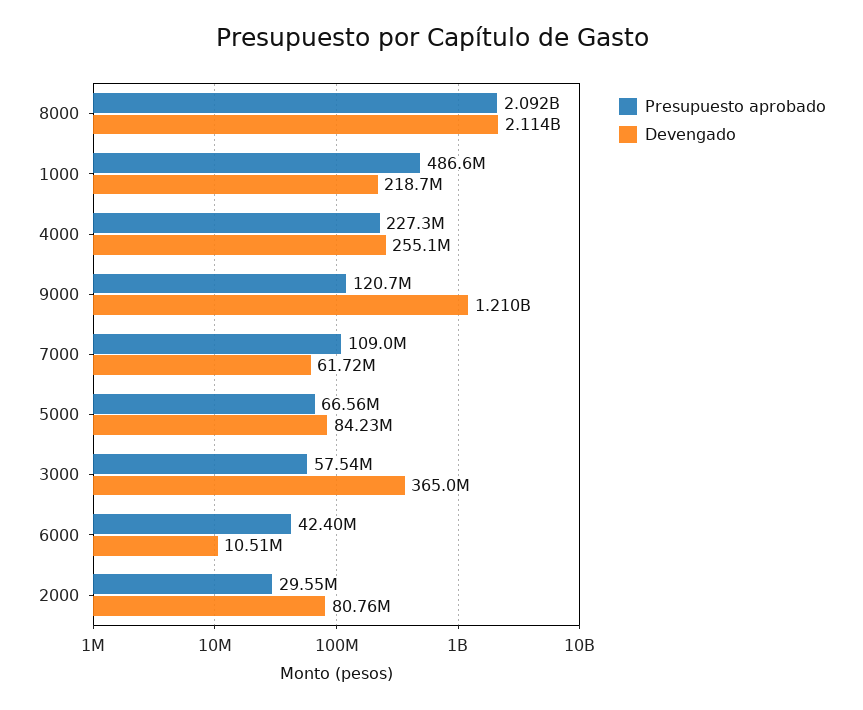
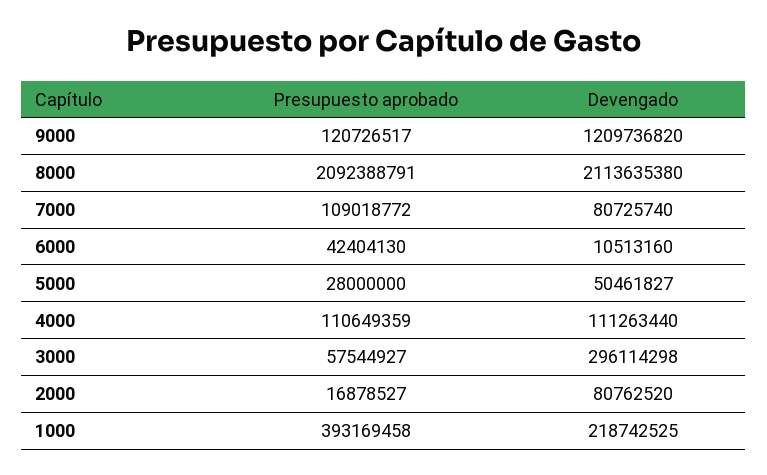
Presupuesto aprobado, 1000: 486600000 -> 393169458
Presupuesto aprobado, 4000: 227300000 -> 110649359
Devengado, 4000: 255100000 -> 111263440
Devengado, 7000: 61720000 -> 80725740
Presupuesto aprobado, 5000: 66560000 -> 28000000
Devengado, 5000: 84230000 -> 50461827
Devengado, 3000: 365000000 -> 296114298
Presupuesto aprobado, 2000: 29550000 -> 16878527

